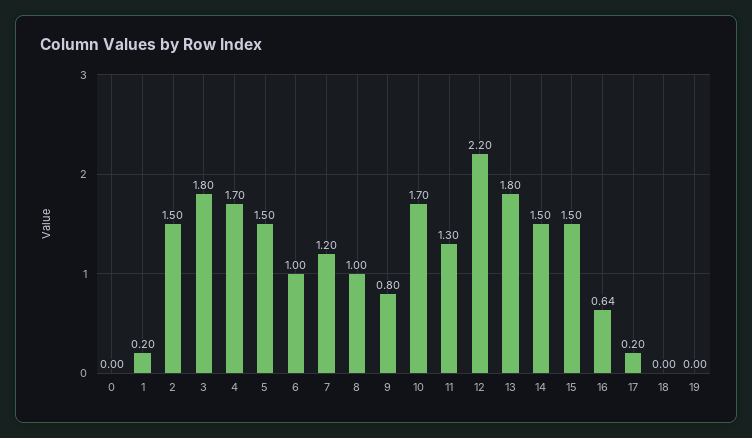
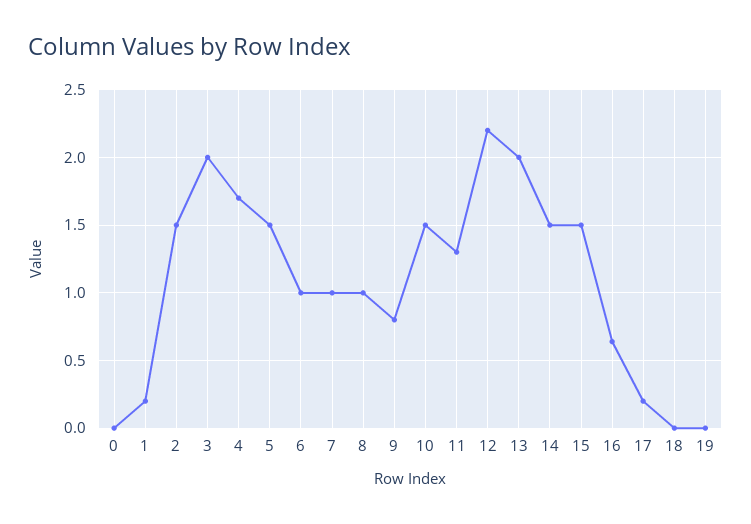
3: 1.8 -> 2
7: 1.2 -> 1
10: 1.7 -> 1.5
13: 1.8 -> 2

